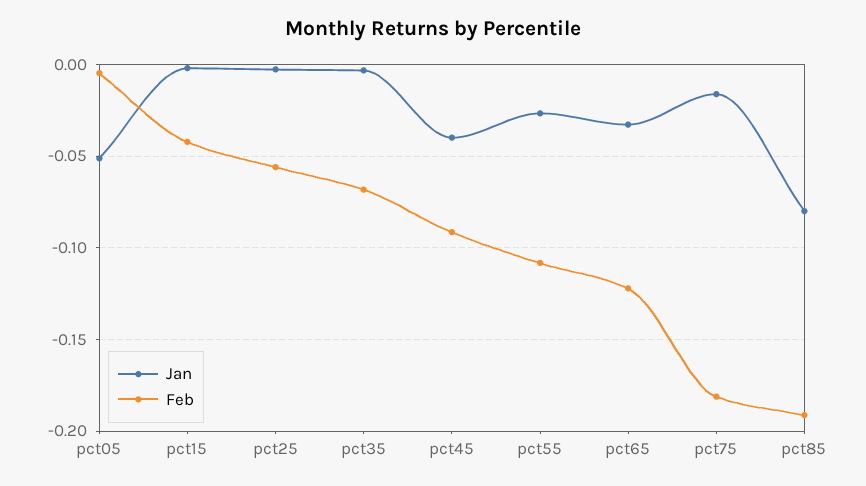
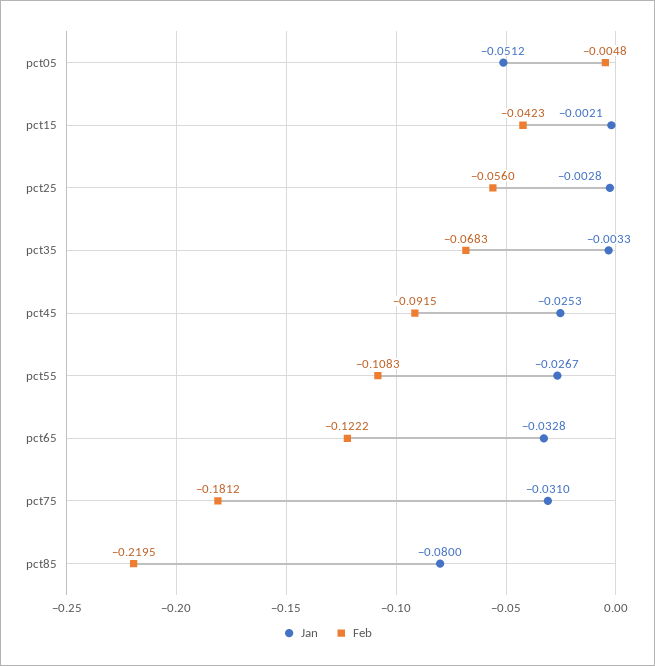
Jan, pct45: -0.04 -> -0.0253
Jan, pct75: -0.015 -> -0.031
Feb, pct85: -0.19 -> -0.2195

